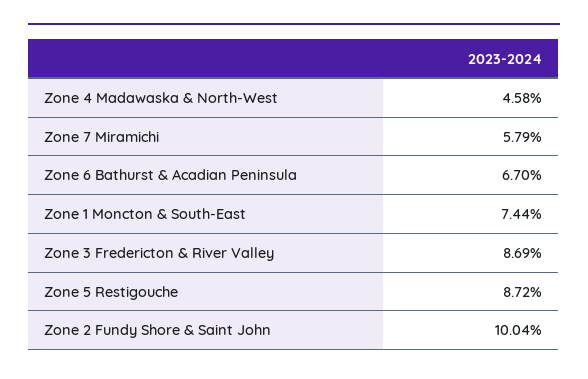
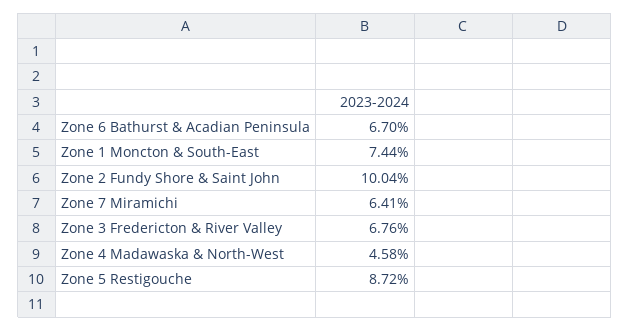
Zone 7 Miramichi: 5.79 -> 6.41
Zone 3 Fredericton & River Valley: 8.69 -> 6.76

